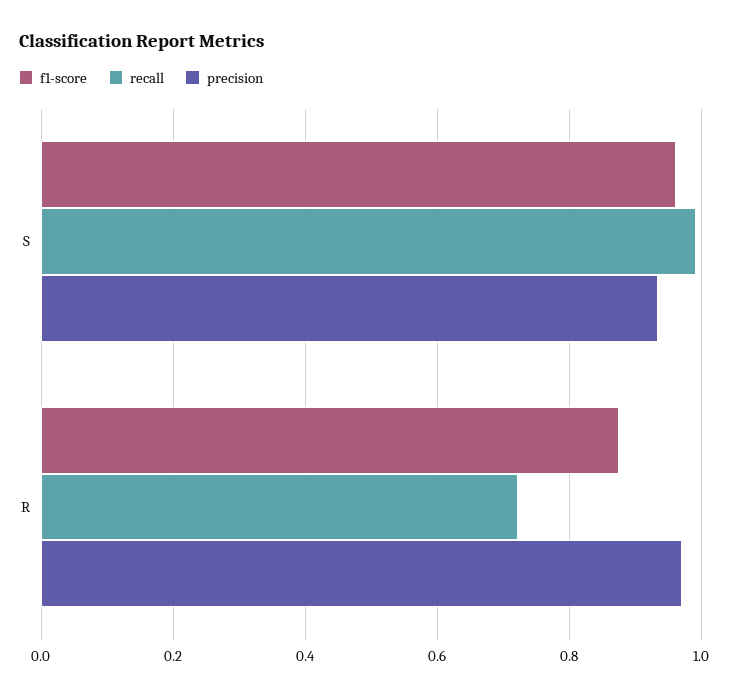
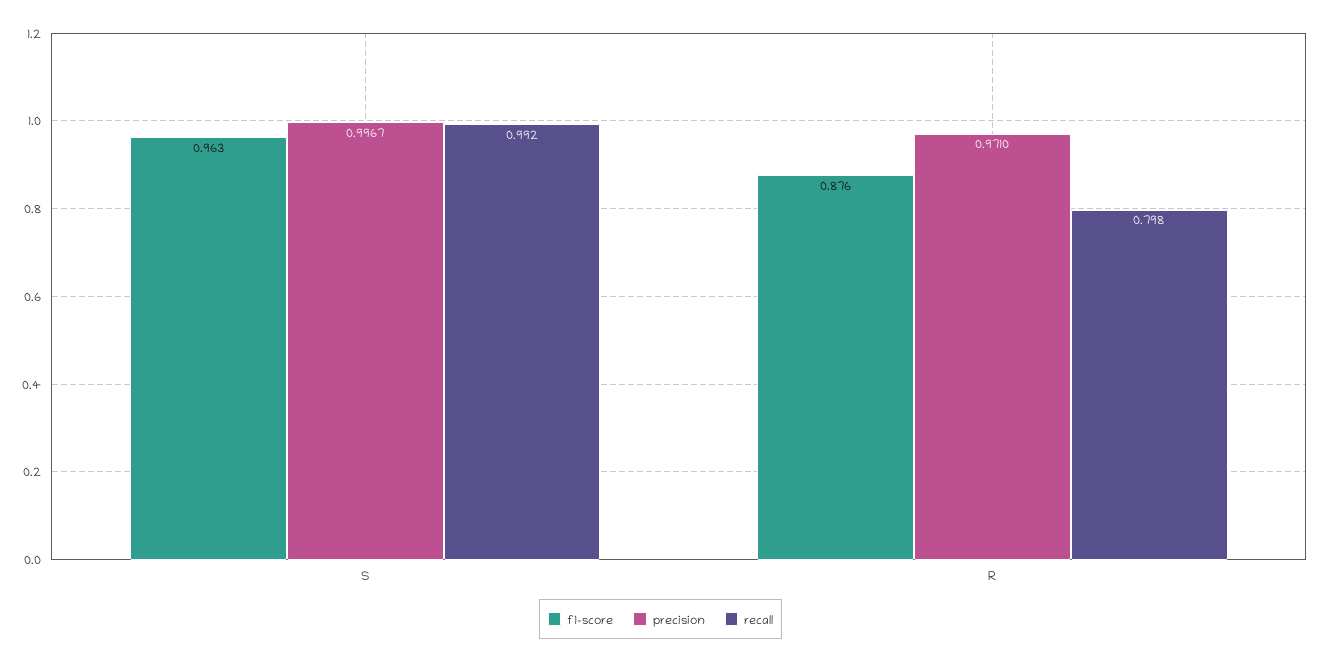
precision, S: 0.94 -> 0.9967
recall, R: 0.72 -> 0.798

